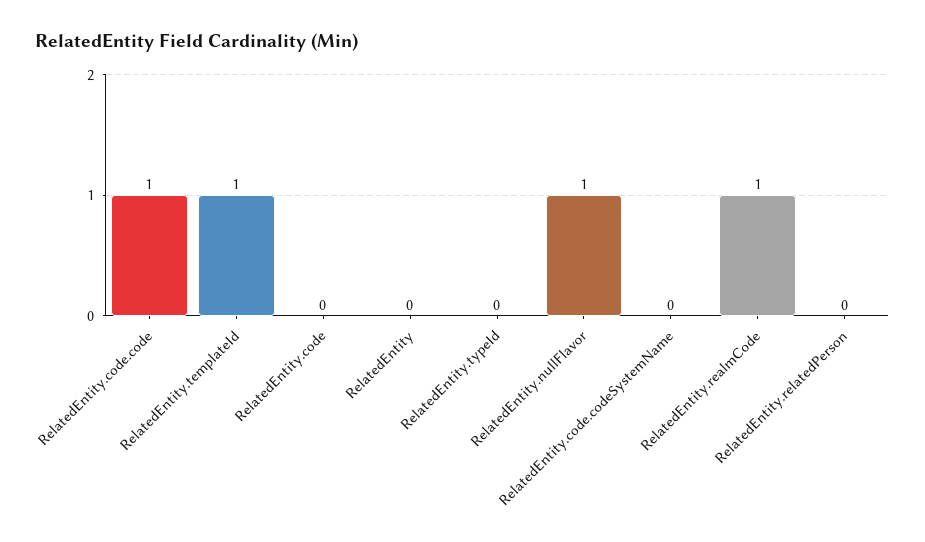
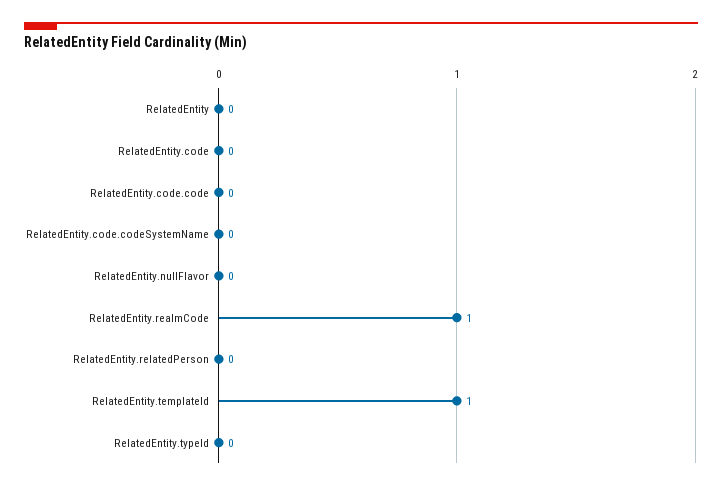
RelatedEntity.code.code: 1 -> 0
RelatedEntity.nullFlavor: 1 -> 0

